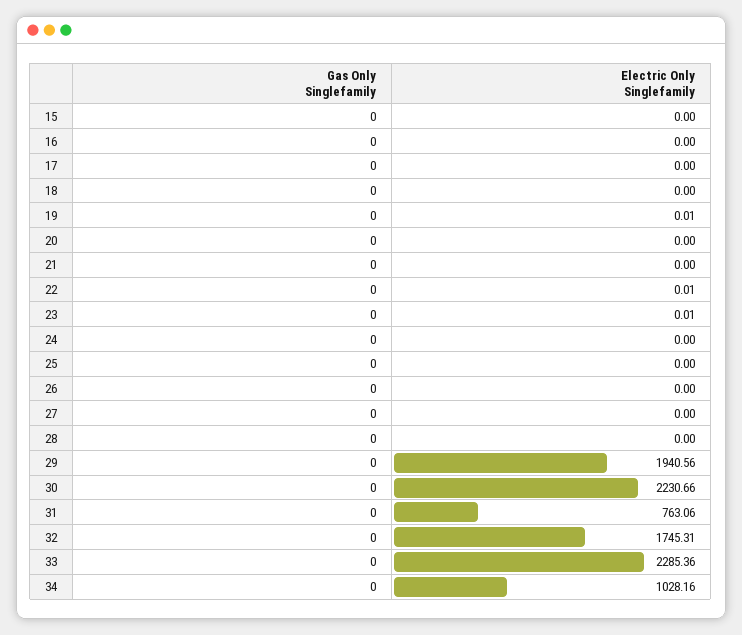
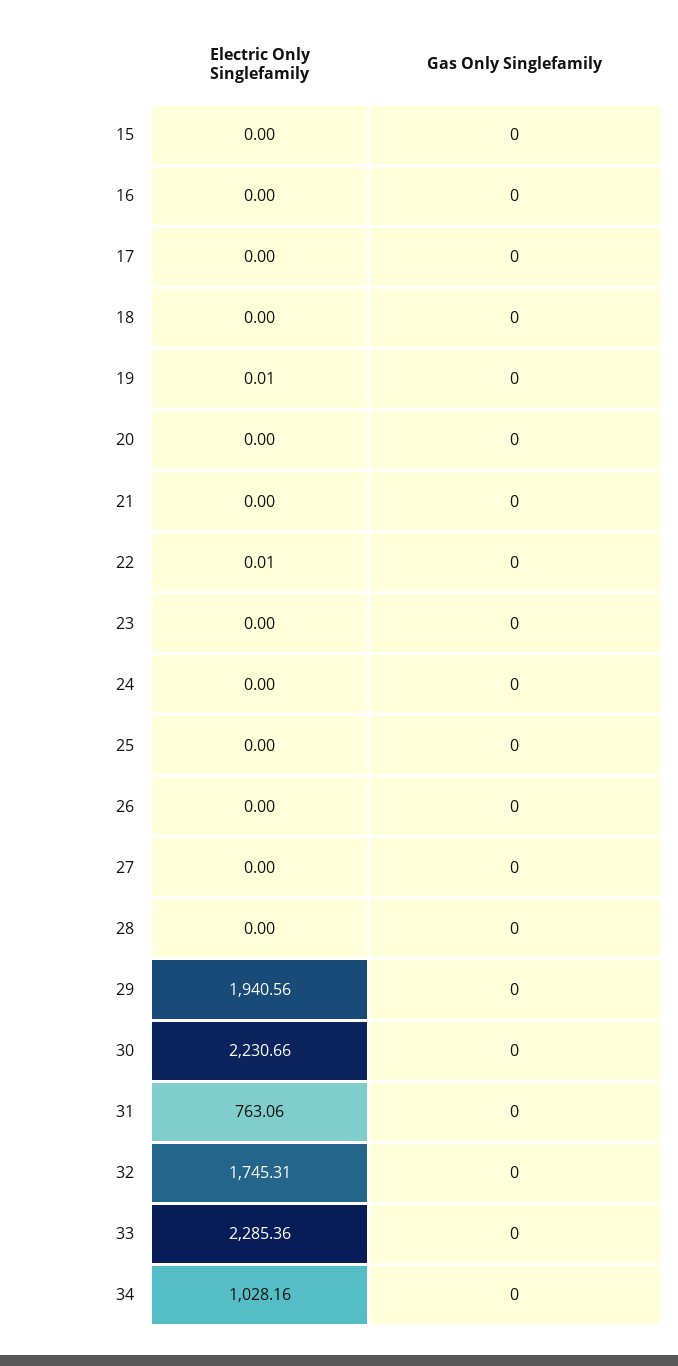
Electric Only Singlefamily, 23: 0.01 -> 0

